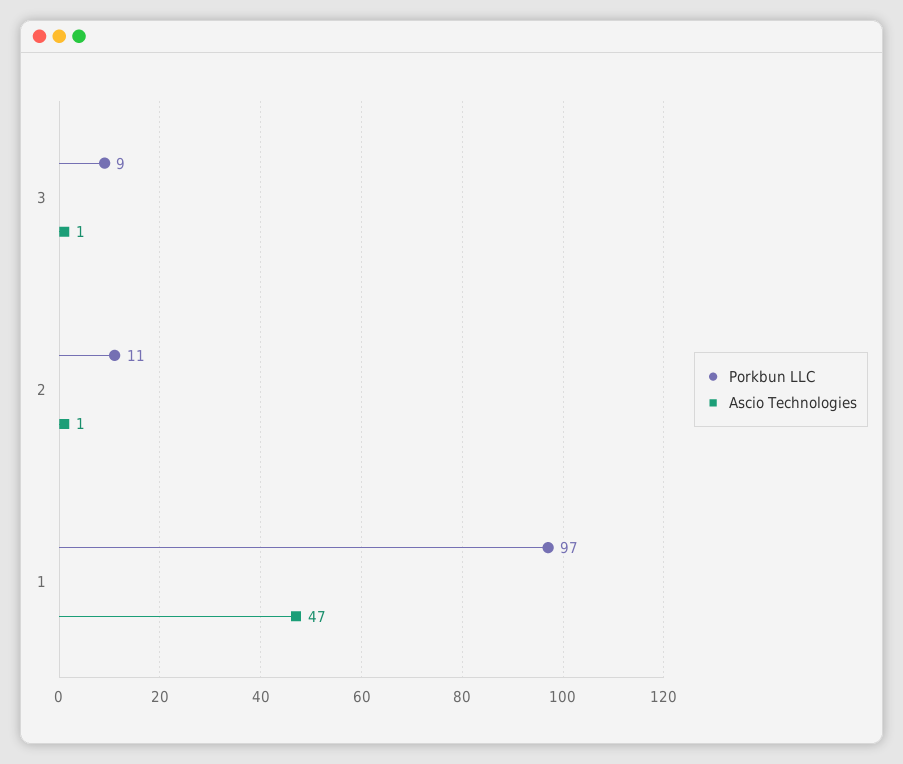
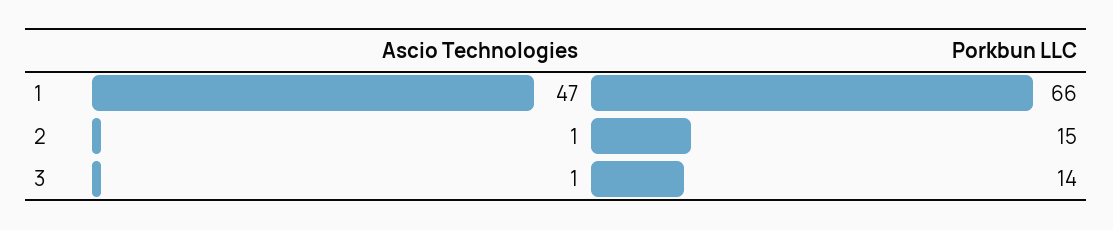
Porkbun LLC, 3: 9 -> 14
Porkbun LLC, 2: 11 -> 15
Porkbun LLC, 1: 97 -> 66

